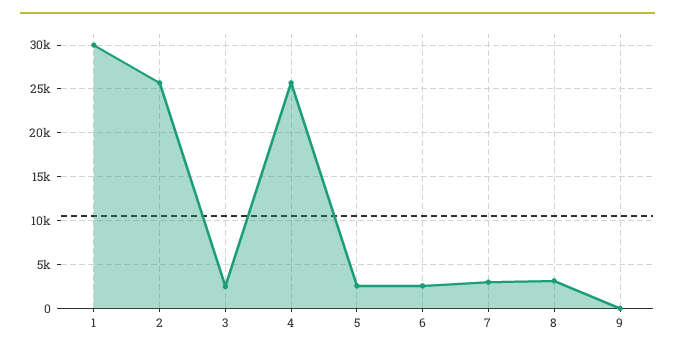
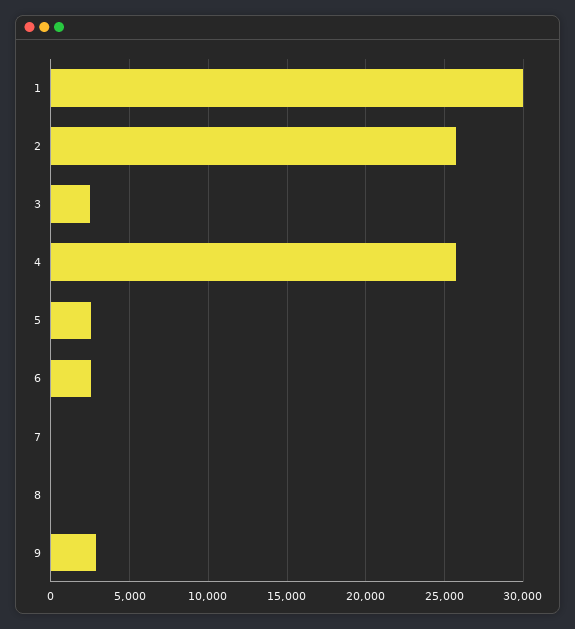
7: 3000 -> 0
8: 3000 -> 0
9: 0 -> 3000

